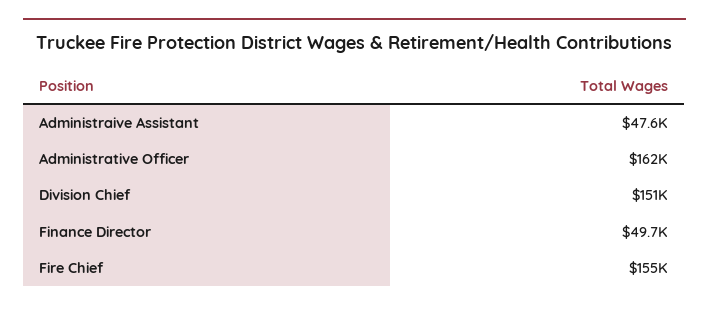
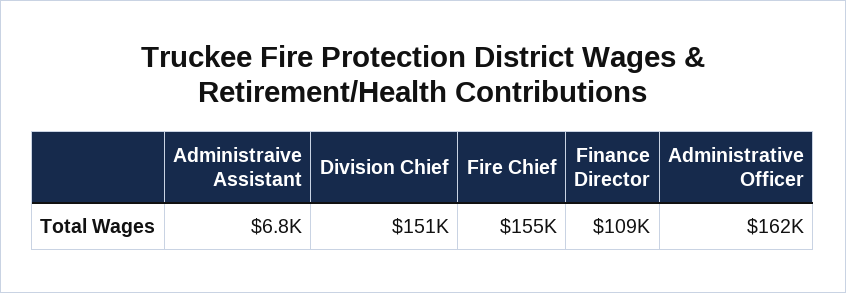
Administraive Assistant: 47600 -> 6800
Finance Director: 49700 -> 109000

